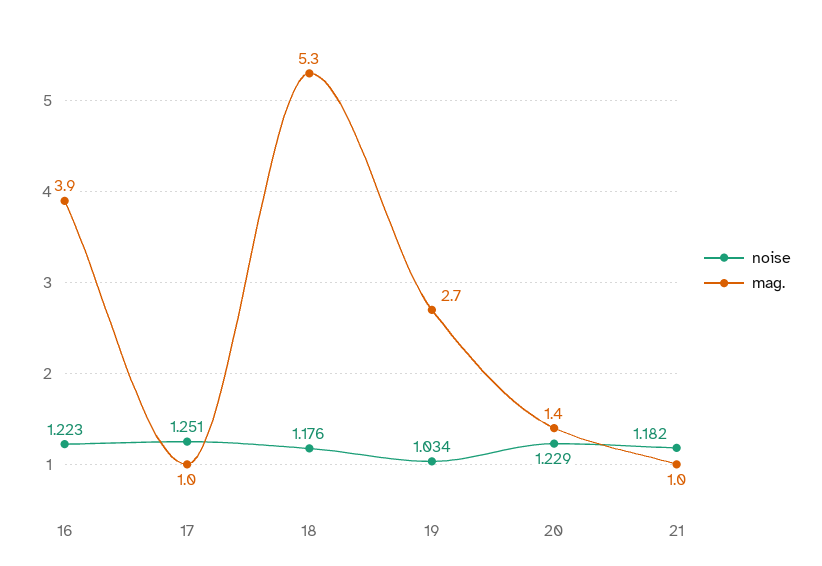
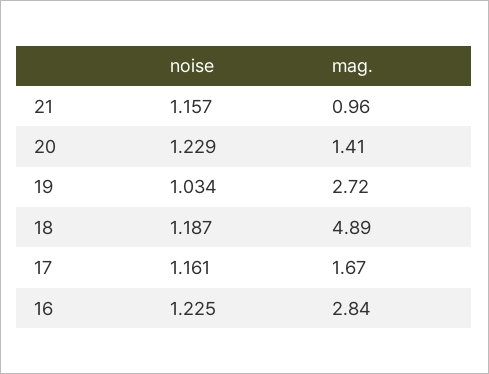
noise, 16: 1.223 -> 1.225
mag., 16: 3.9 -> 2.84
noise, 17: 1.251 -> 1.161
mag., 17: 1 -> 1.67
noise, 18: 1.176 -> 1.187
mag., 18: 5.3 -> 4.89
noise, 21: 1.182 -> 1.157

